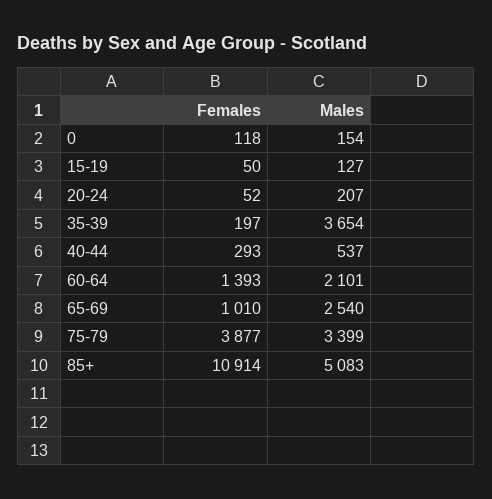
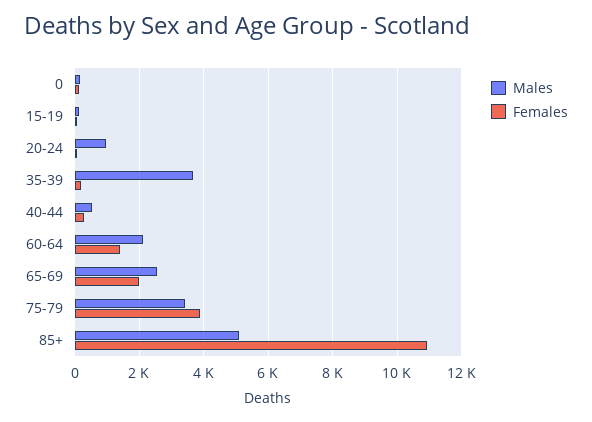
Males, 20-24: 207 -> 1000
Females, 65-69: 1010 -> 2000

